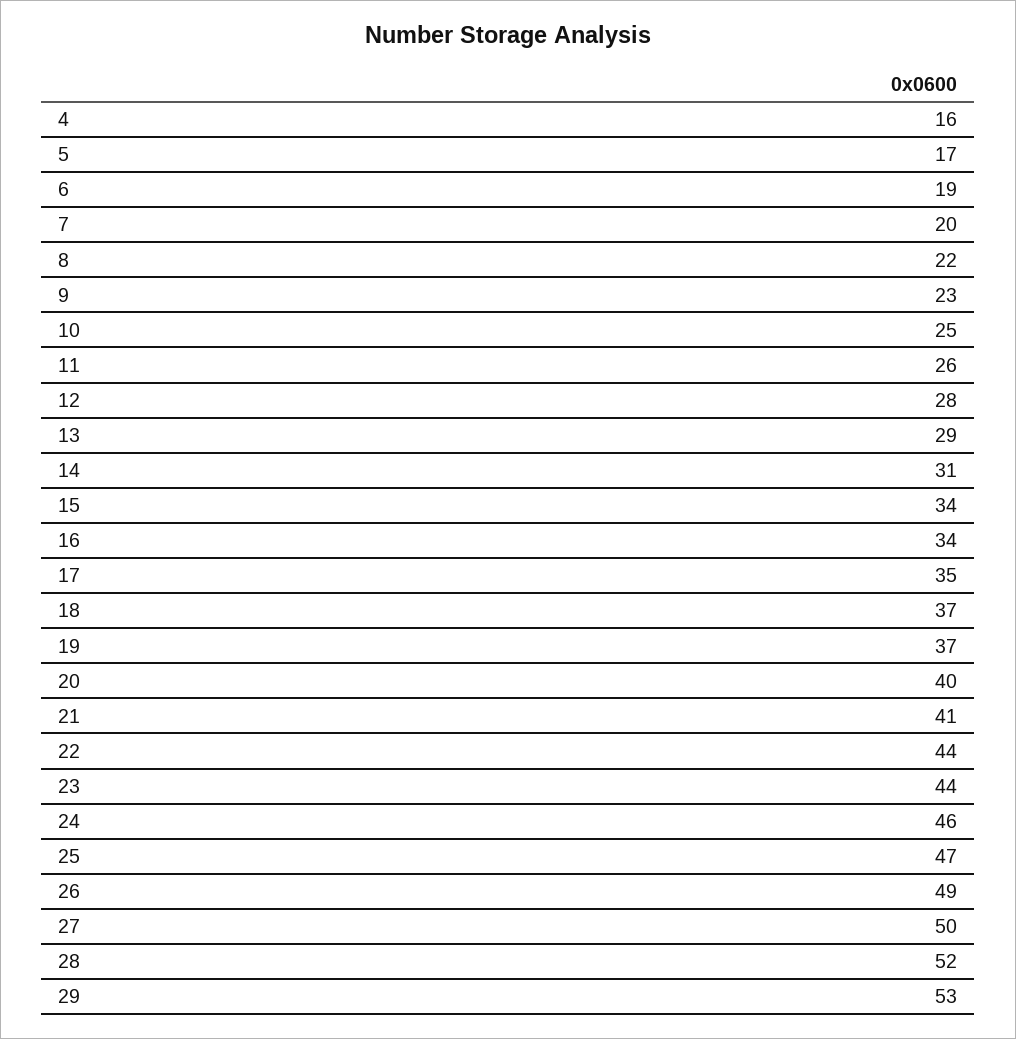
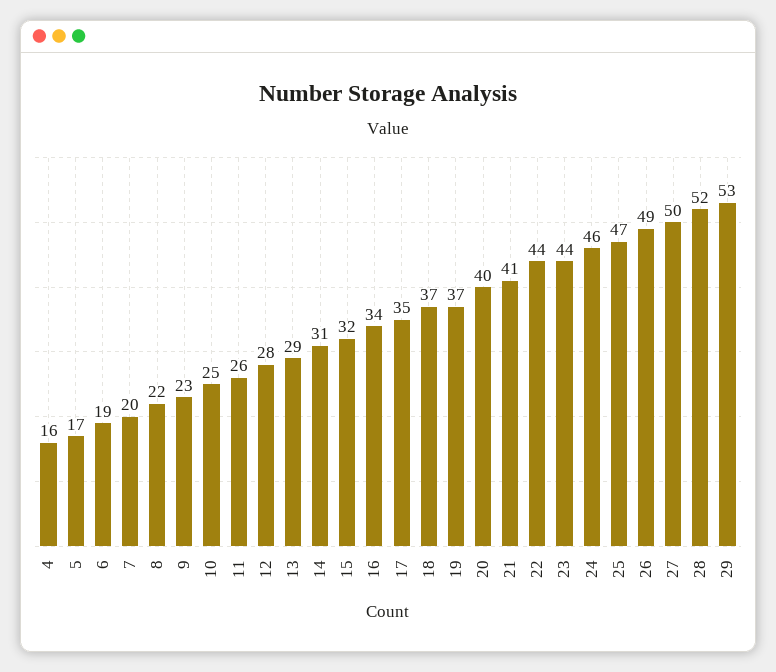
15: 34 -> 32

